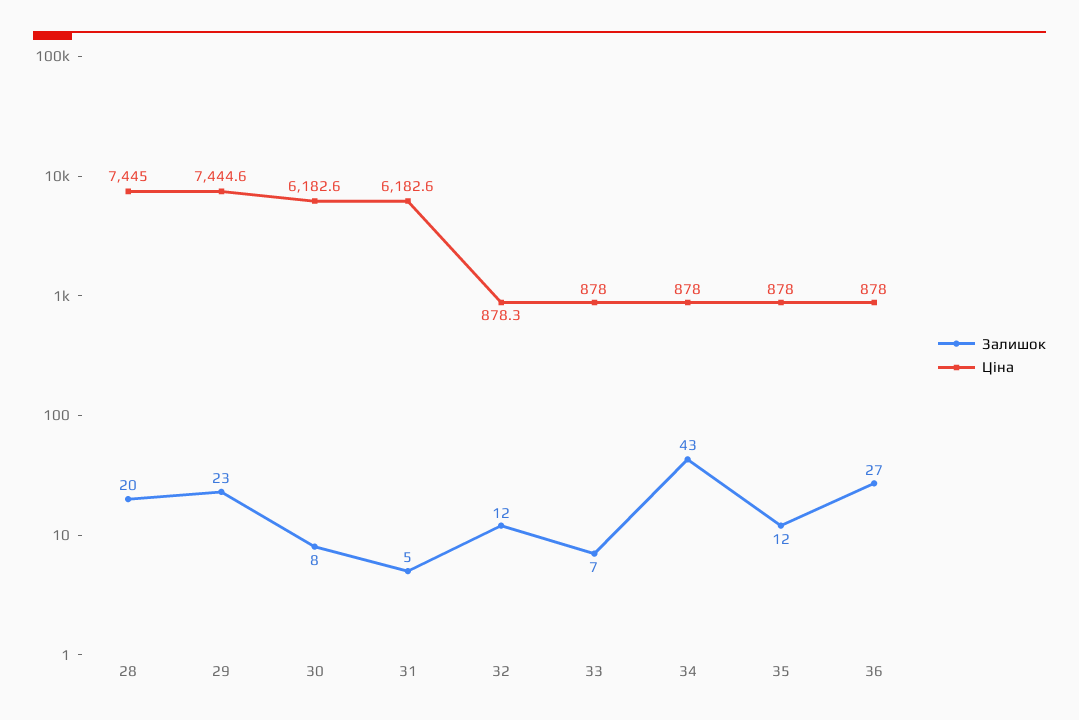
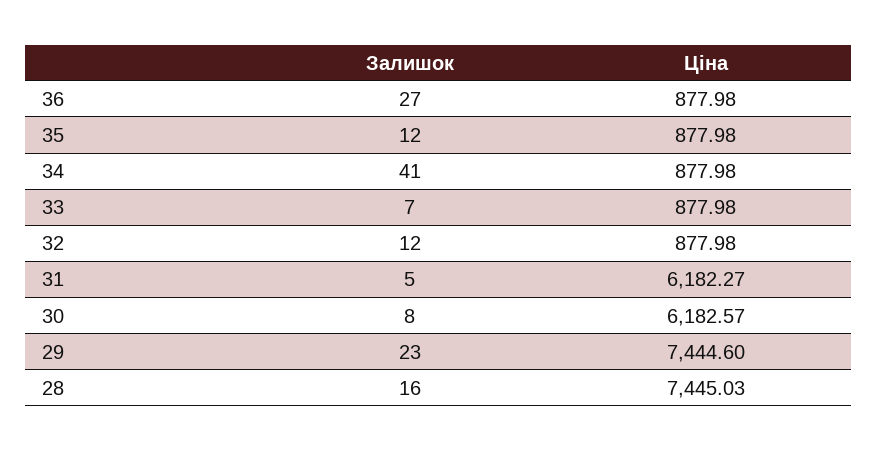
Залишок, 28: 20 -> 16
Ціна, 31: 6182.6 -> 6182.27
Ціна, 32: 878.3 -> 877.98
Залишок, 34: 43 -> 41

